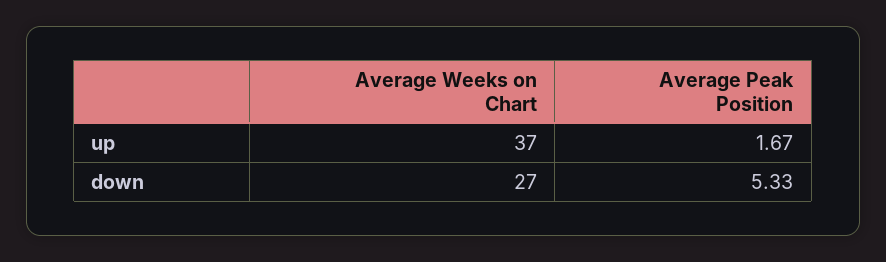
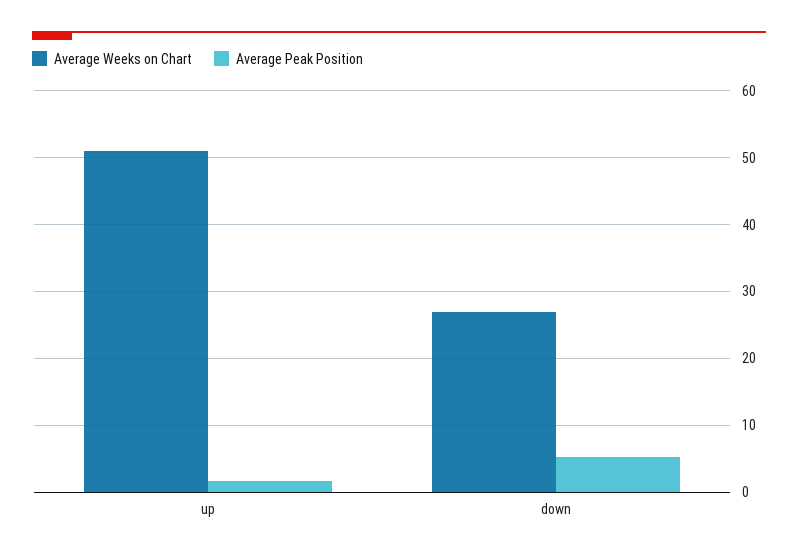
Average Weeks on Chart, up: 37 -> 51

